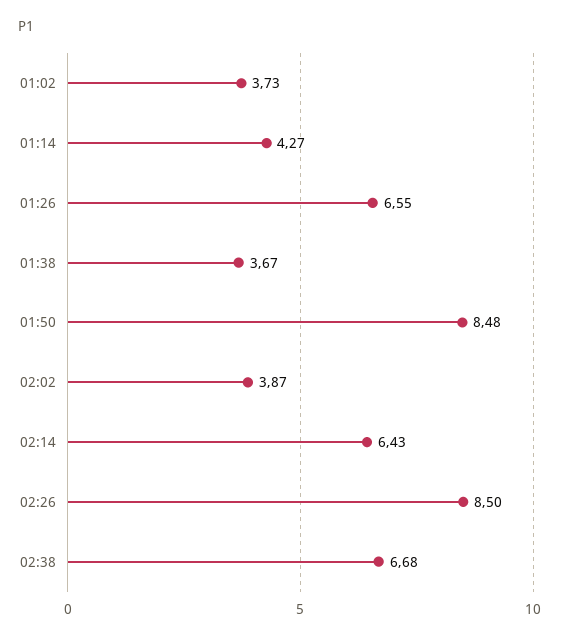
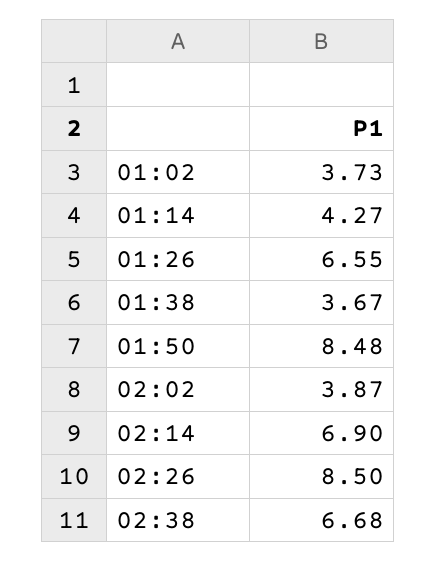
02:14: 6.43 -> 6.9

